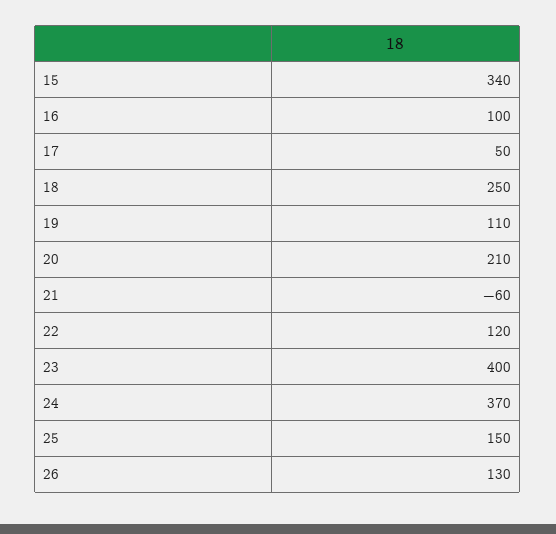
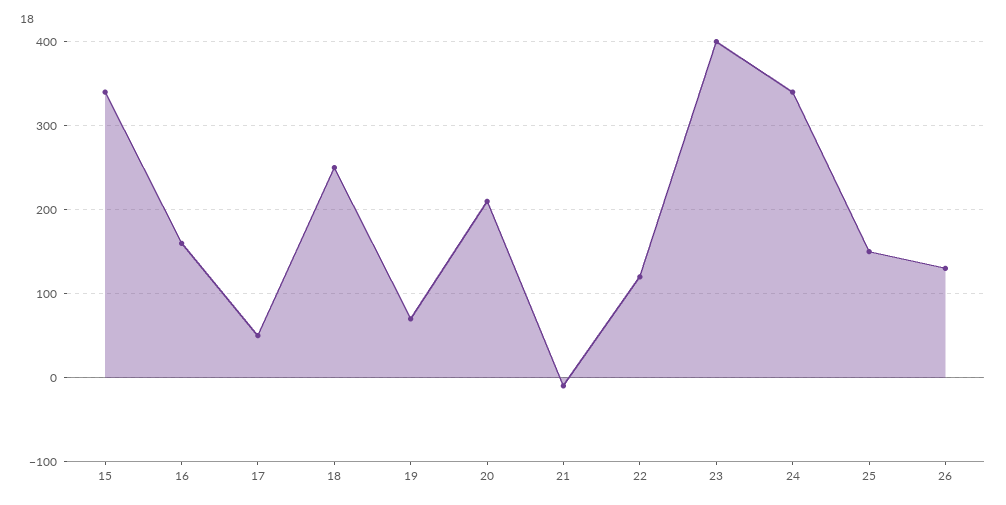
16: 100 -> 160
19: 110 -> 70
21: -60 -> -10
24: 370 -> 340

